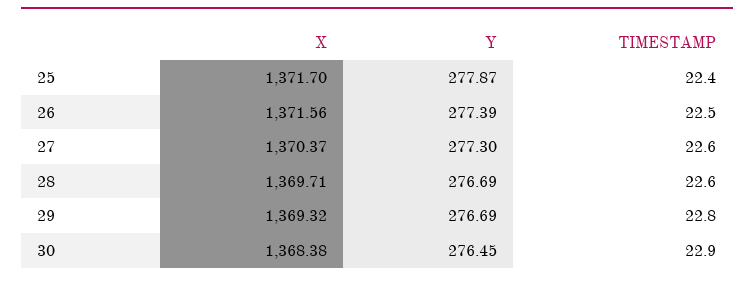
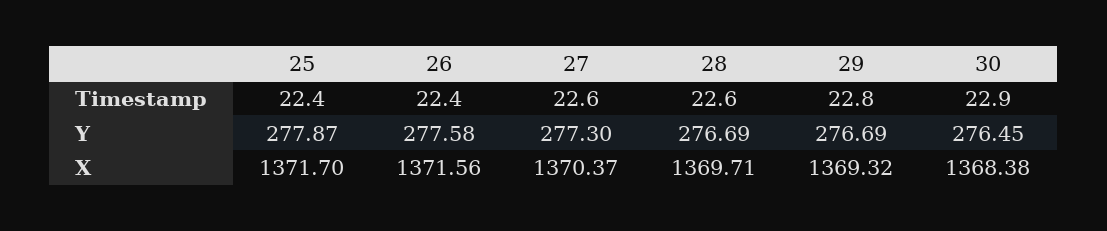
Y, 26: 277.39 -> 277.58
TIMESTAMP, 26: 22.5 -> 22.4

